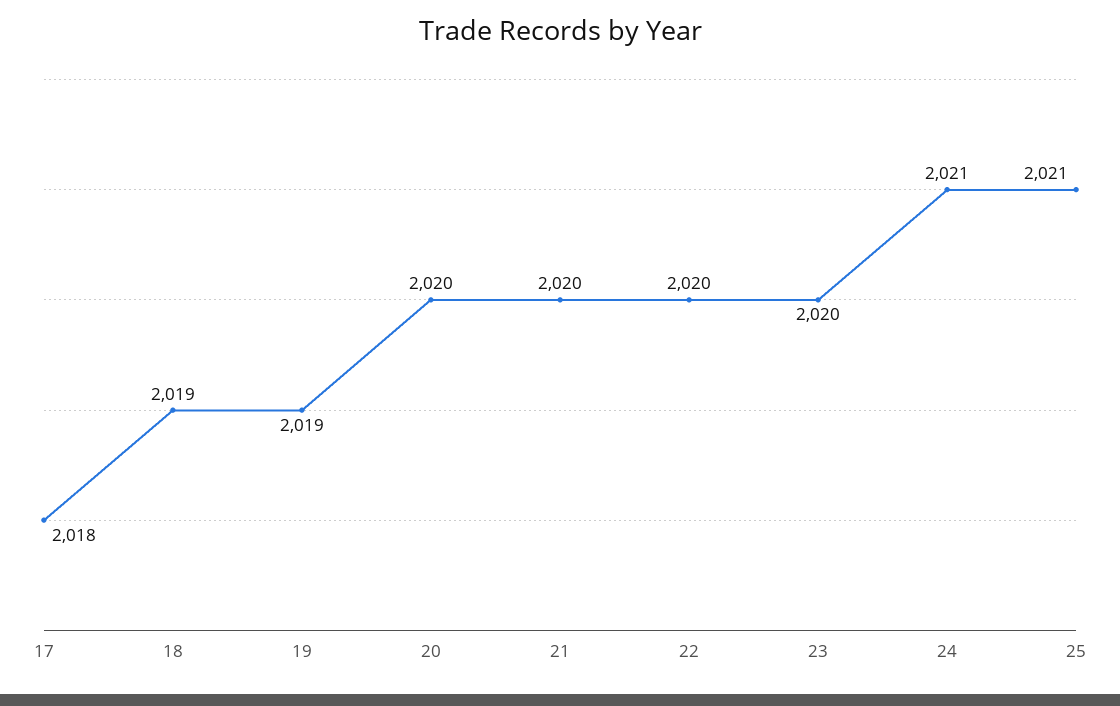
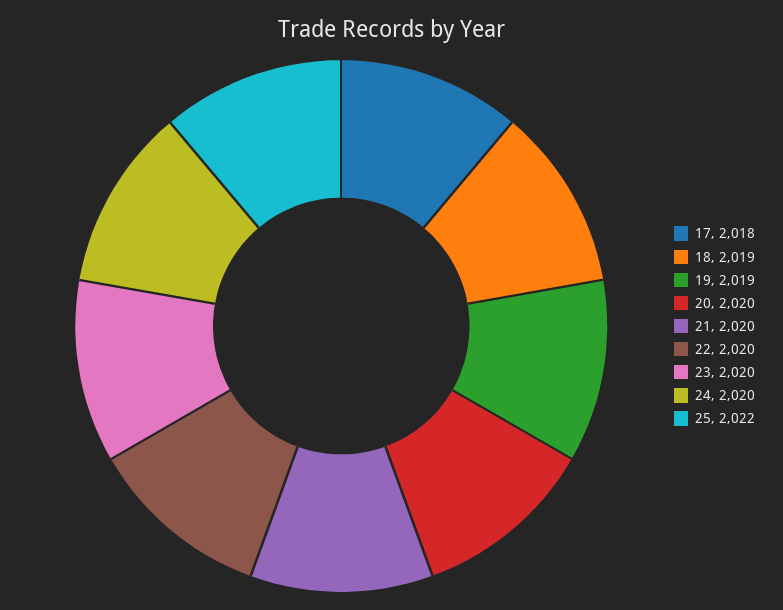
24: 2021 -> 2020
25: 2021 -> 2022

